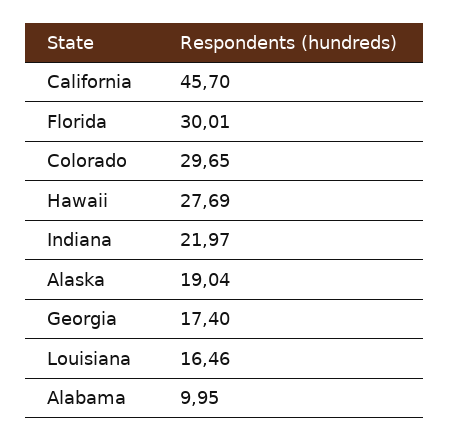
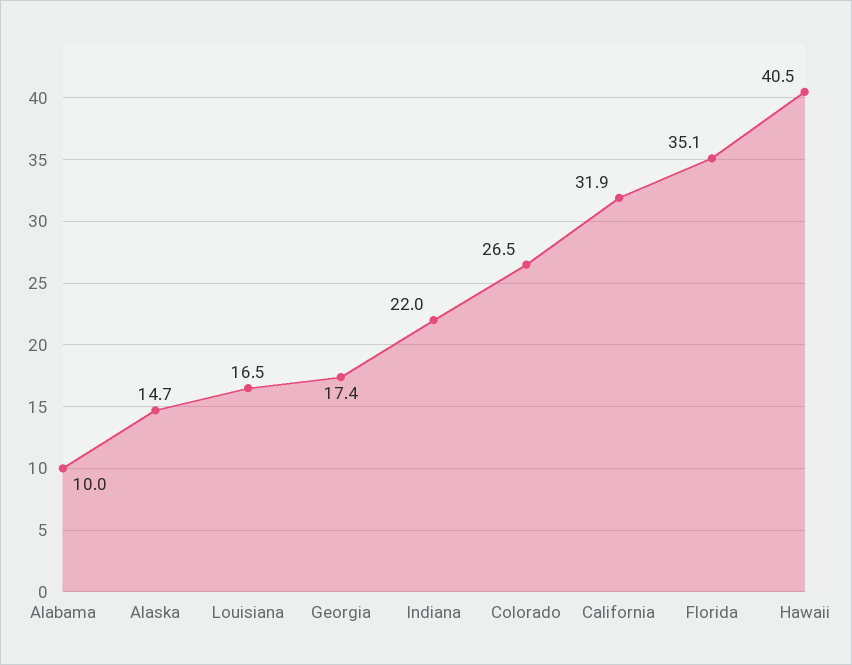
California: 45.7 -> 31.9
Florida: 30.01 -> 35.1
Colorado: 29.65 -> 26.5
Hawaii: 27.69 -> 40.5
Alaska: 19.04 -> 14.7

